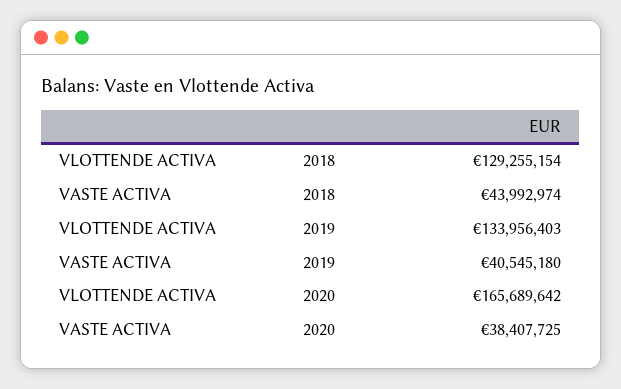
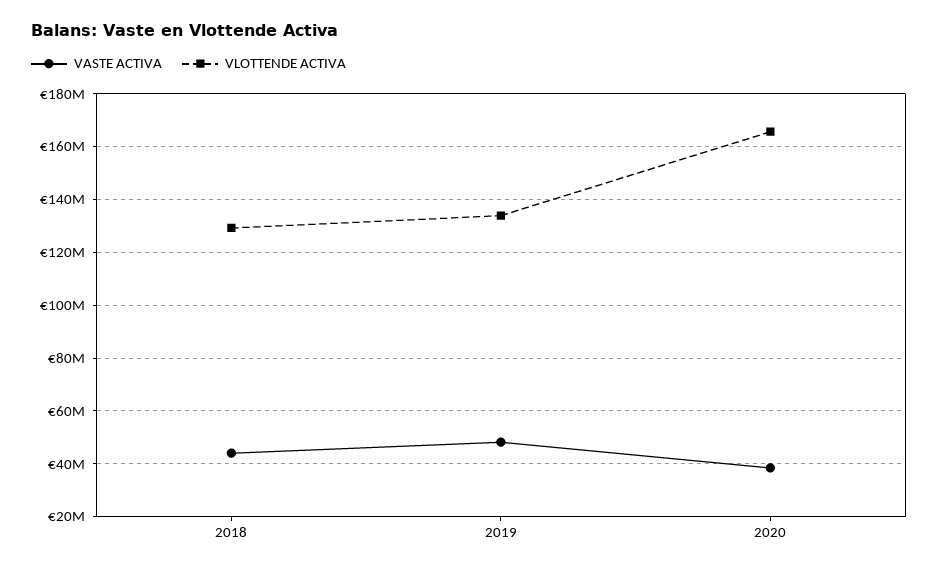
VASTE ACTIVA, 2019: 40545180 -> 47500000

